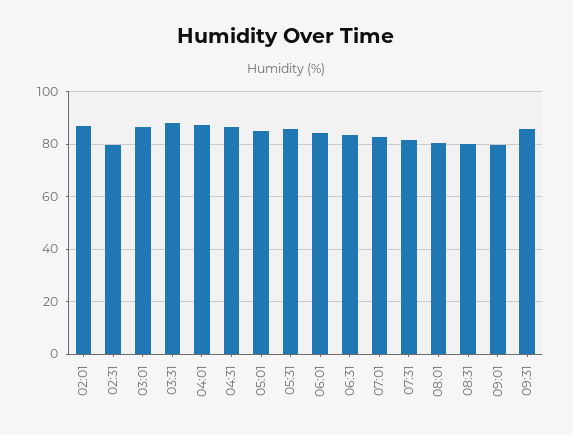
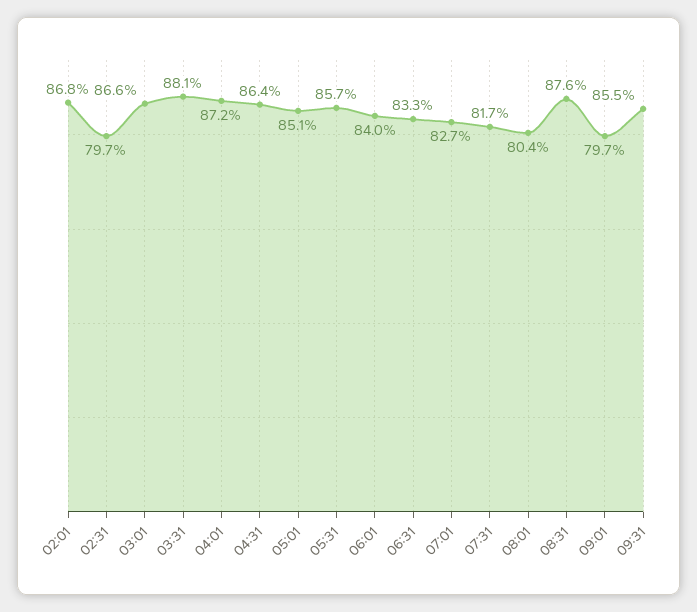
08:31: 80 -> 87.6

